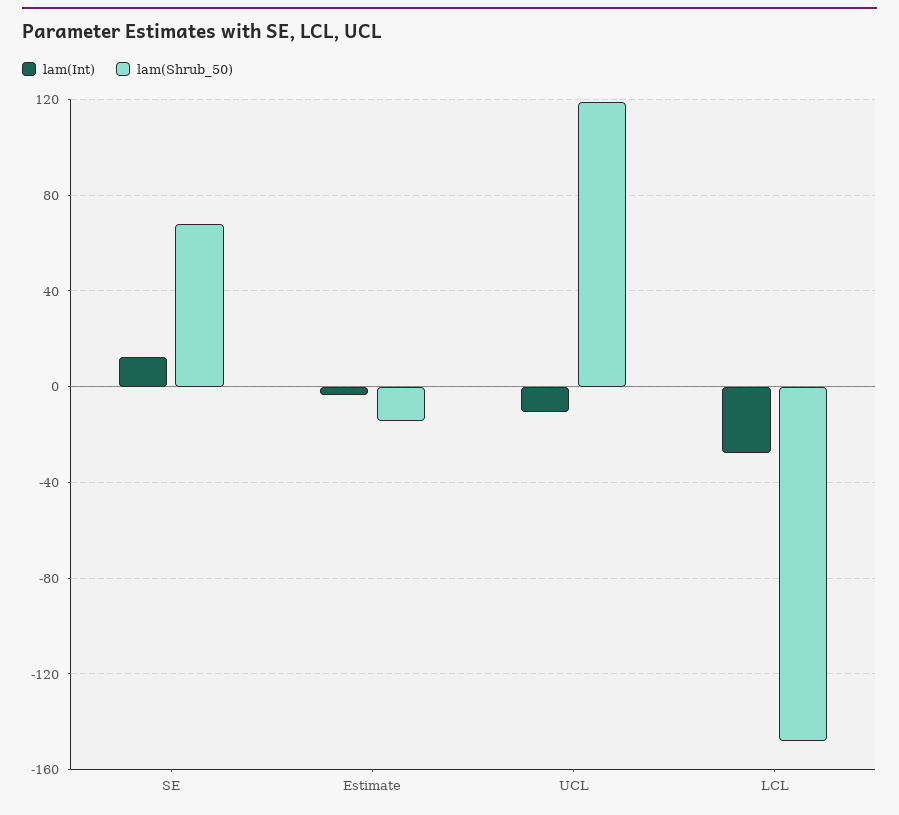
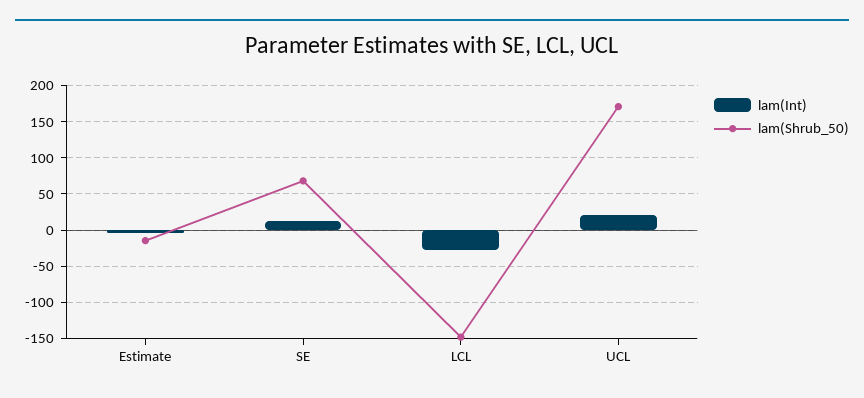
lam(Int), UCL: -10 -> 20
lam(Shrub_50), UCL: 120 -> 170

